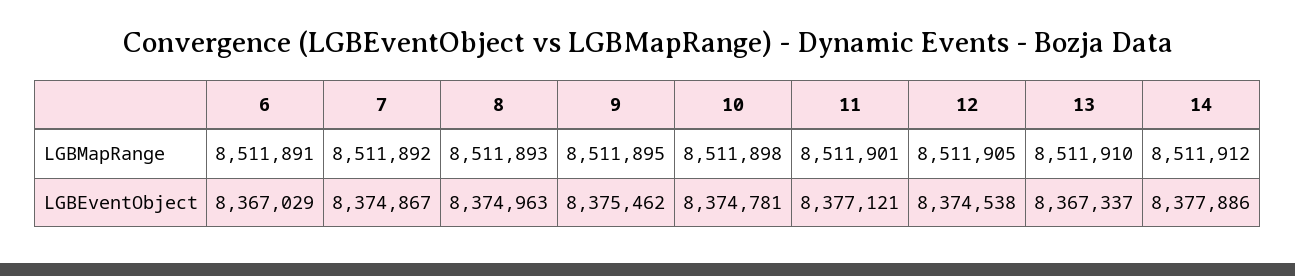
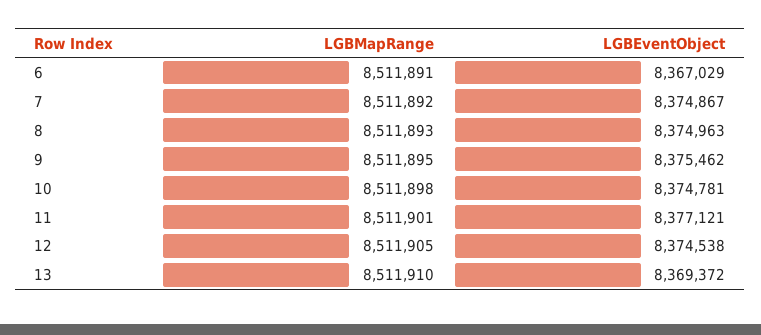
14, LGBMapRange: 8511912 -> none
13, LGBEventObject: 8367337 -> 8369372
14, LGBEventObject: 8377886 -> none

